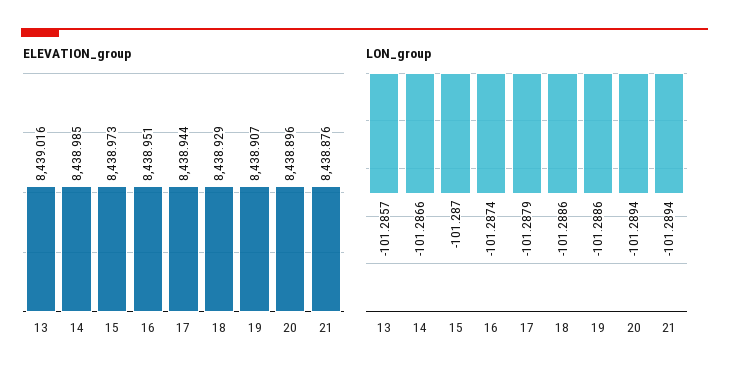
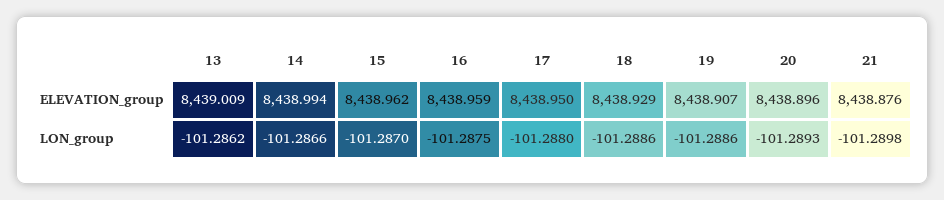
ELEVATION_group, 13: 8439.016 -> 8439.009
ELEVATION_group, 14: 8438.985 -> 8438.994
ELEVATION_group, 15: 8438.973 -> 8438.962
ELEVATION_group, 16: 8438.951 -> 8438.959
ELEVATION_group, 17: 8438.944 -> 8438.95
LON_group, 13: -101.2857 -> -101.2862
LON_group, 16: -101.2874 -> -101.2875
LON_group, 17: -101.2879 -> -101.288
LON_group, 20: -101.2894 -> -101.2893
LON_group, 21: -101.2894 -> -101.2898

